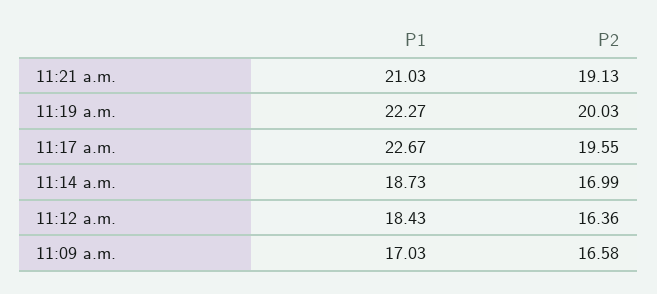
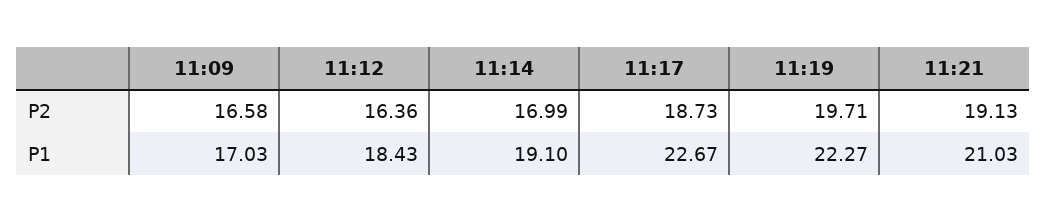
P2, 11:19 a.m.: 20.03 -> 19.71
P2, 11:17 a.m.: 19.55 -> 18.73
P1, 11:14 a.m.: 18.73 -> 19.1

